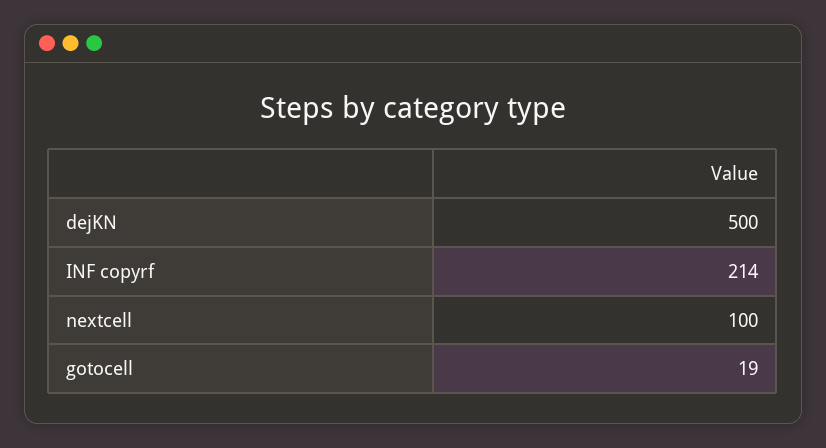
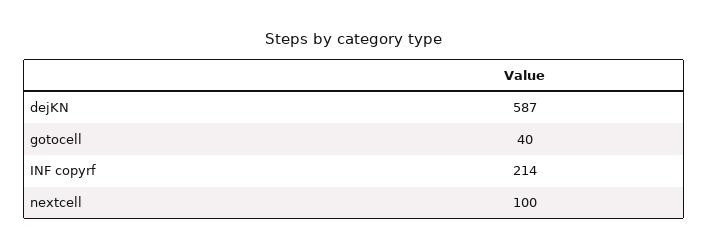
dejKN: 500 -> 587
gotocell: 19 -> 40

